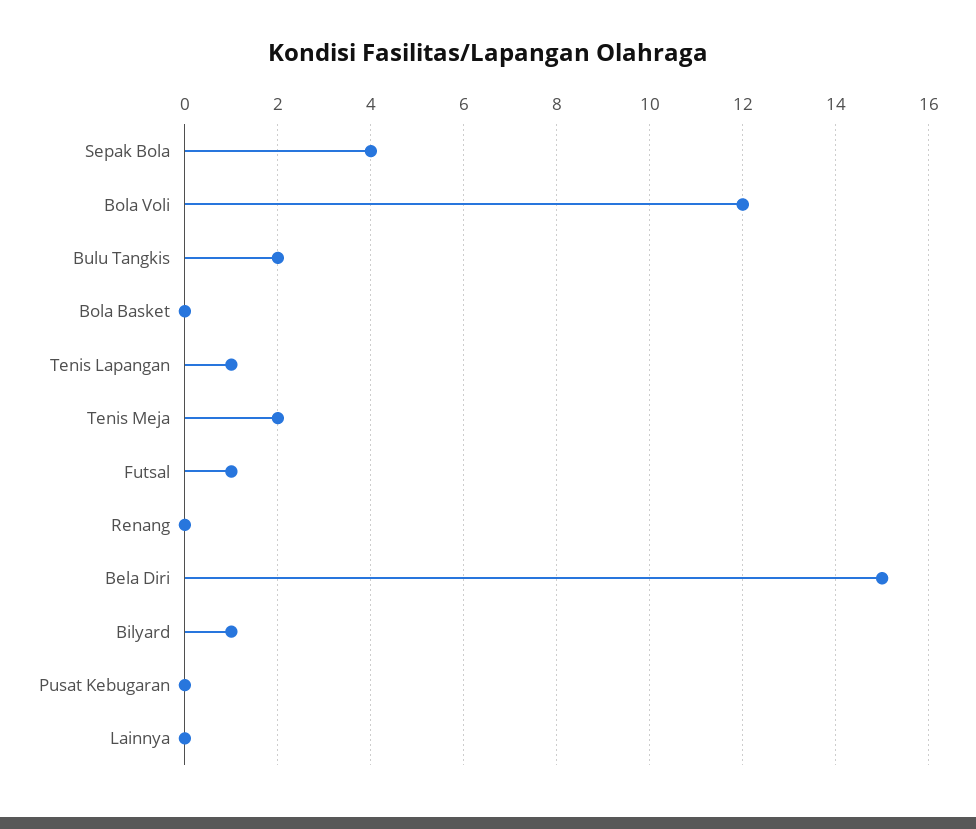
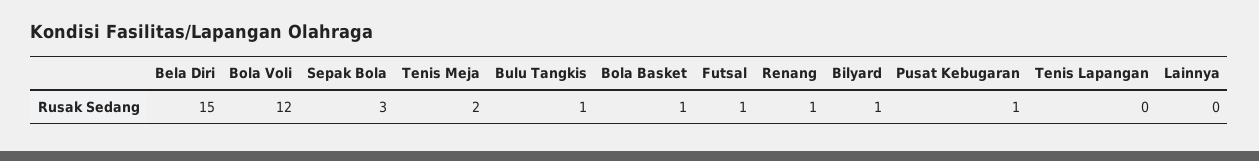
Sepak Bola: 4 -> 3
Bulu Tangkis: 2 -> 1
Bola Basket: 0 -> 1
Tenis Lapangan: 1 -> 0
Renang: 0 -> 1
Pusat Kebugaran: 0 -> 1

